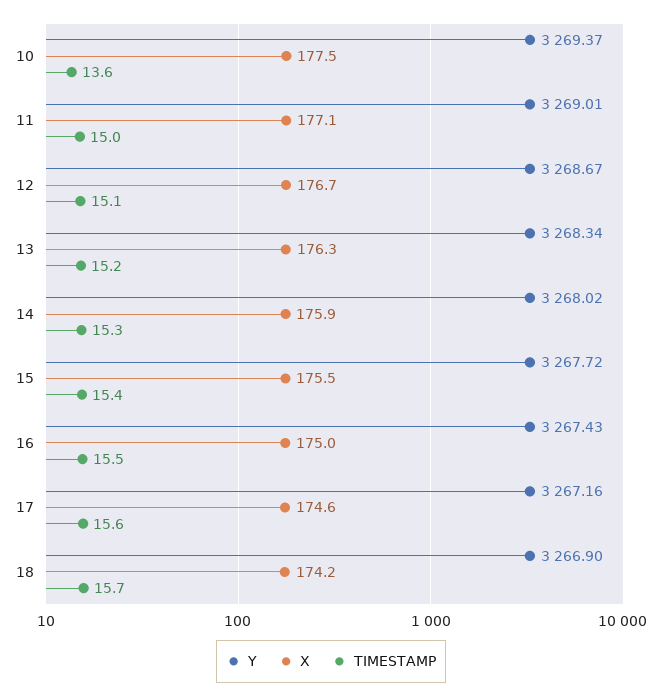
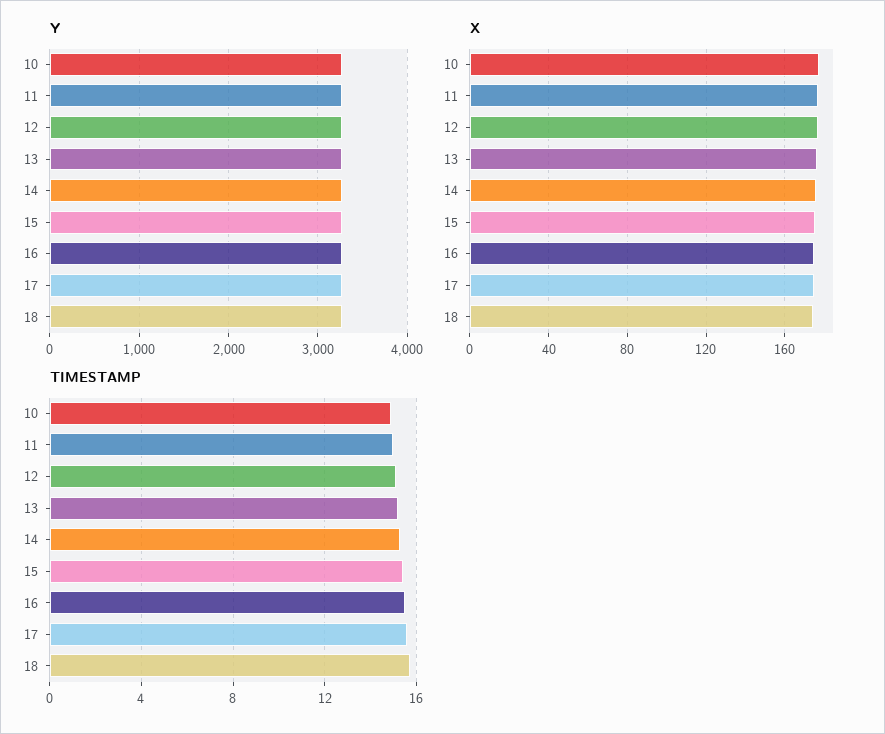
TIMESTAMP, 10: 13.6 -> 15

